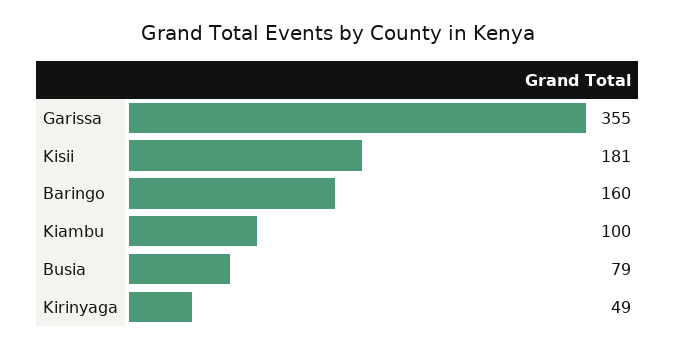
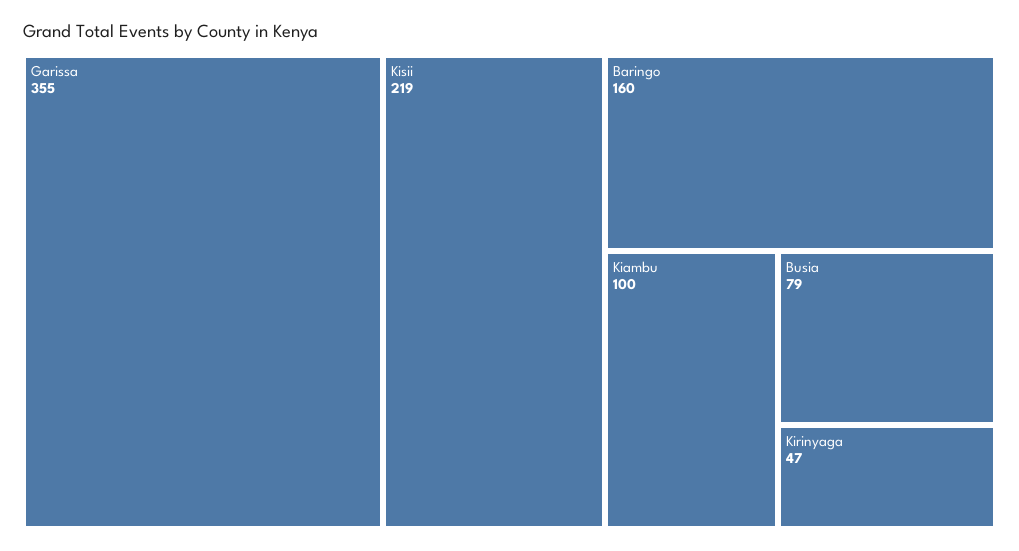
Kisii: 181 -> 219
Kirinyaga: 49 -> 47

